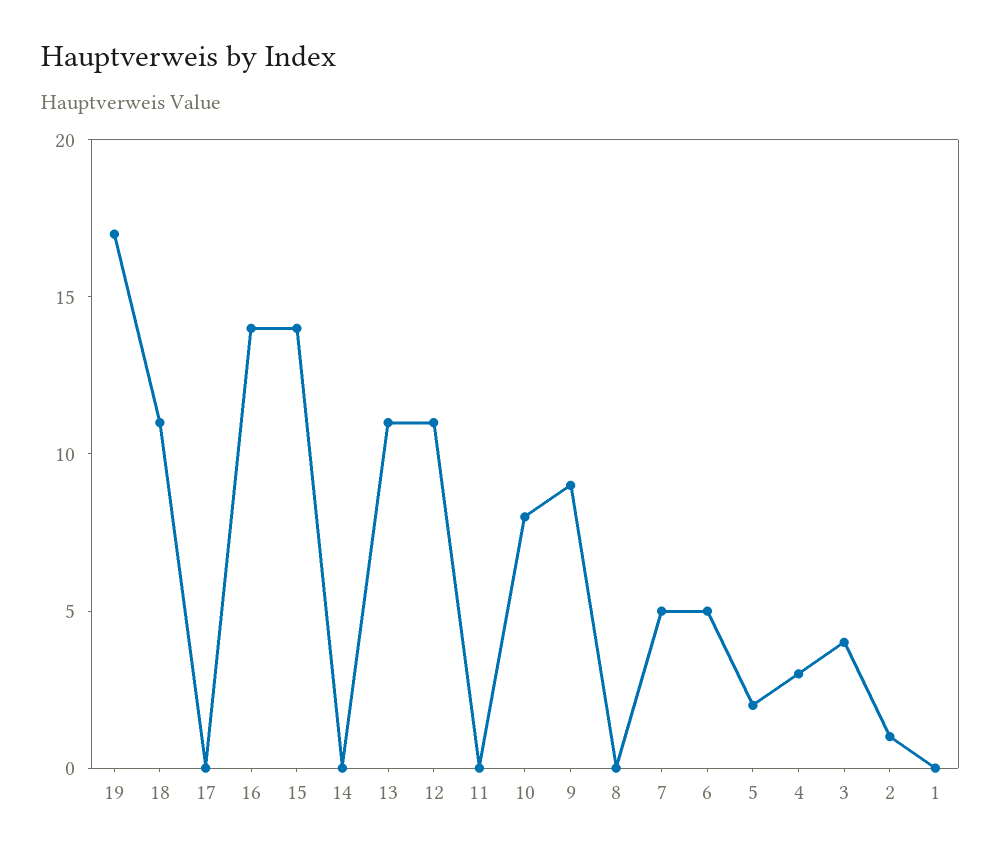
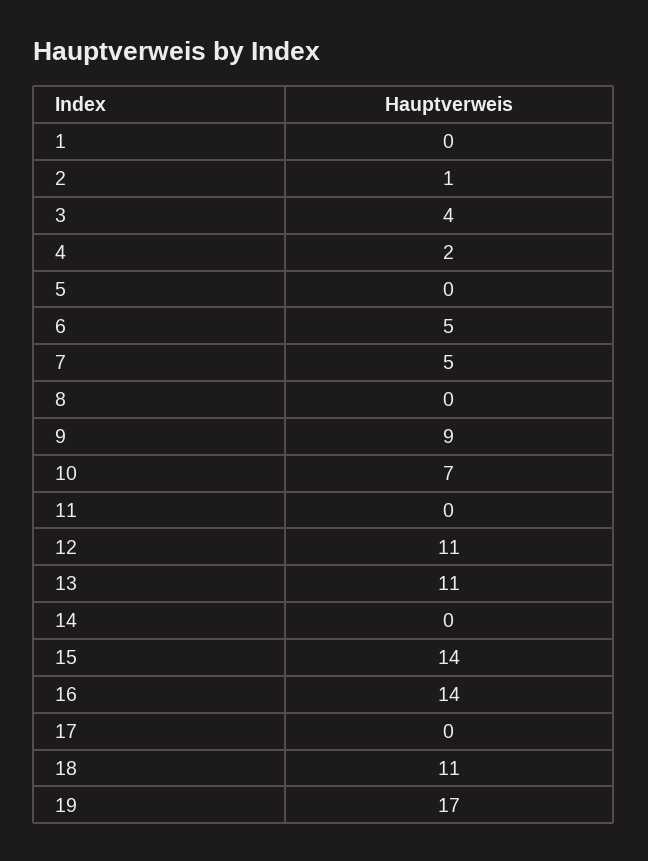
10: 8 -> 7
5: 2 -> 0
4: 3 -> 2

